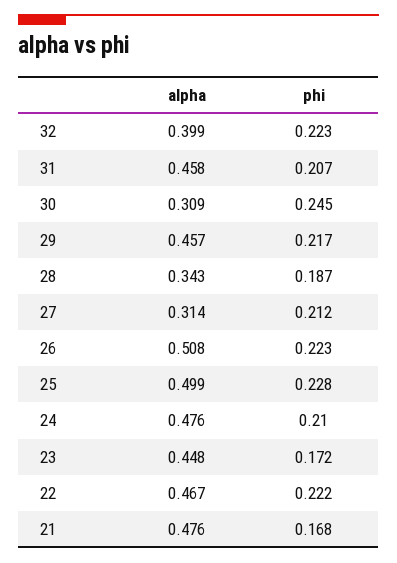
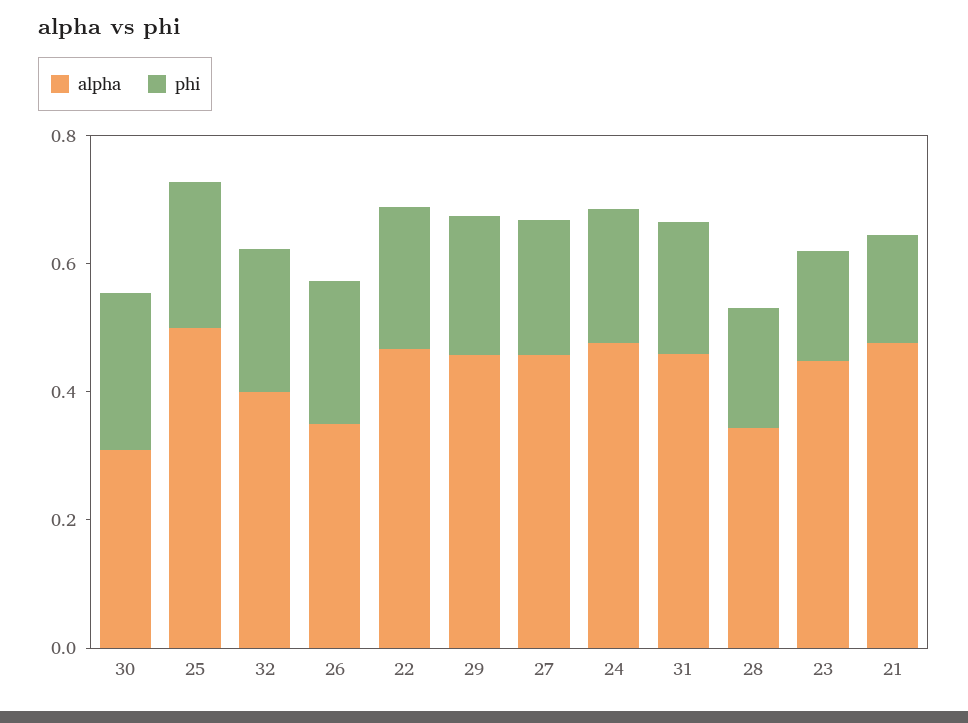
alpha, 27: 0.314 -> 0.45
alpha, 26: 0.508 -> 0.35

